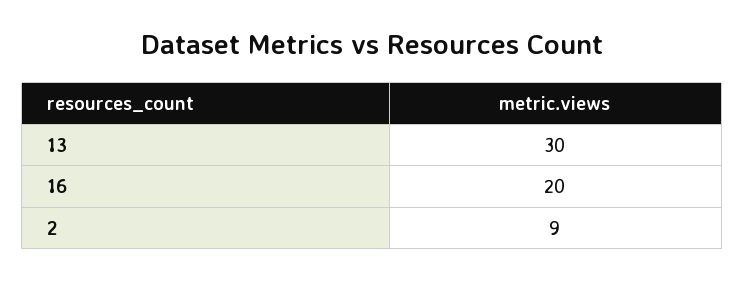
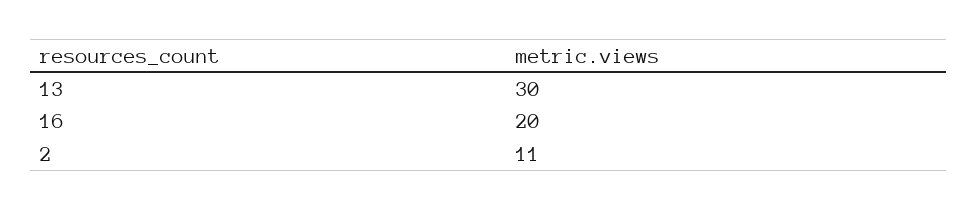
2: 9 -> 11

